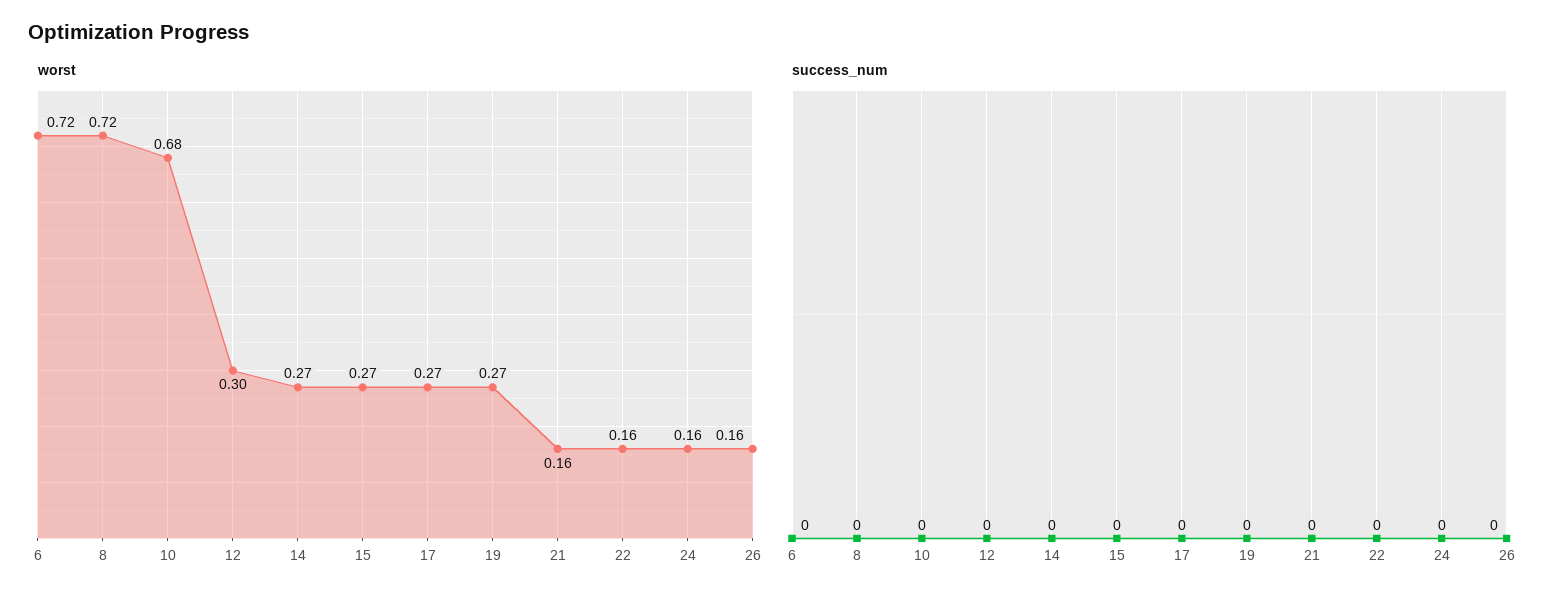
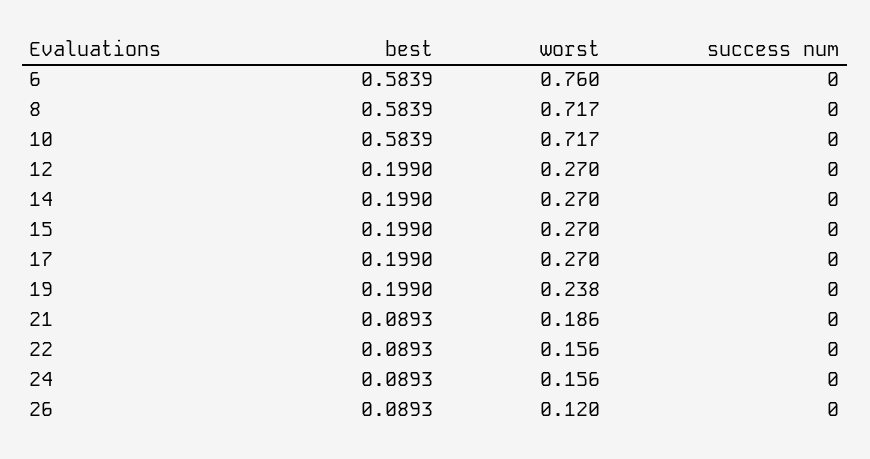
worst, 6: 0.72 -> 0.76
worst, 10: 0.68 -> 0.717
worst, 12: 0.3 -> 0.27
worst, 19: 0.27 -> 0.238
worst, 21: 0.16 -> 0.186
worst, 26: 0.16 -> 0.12
best, 6: none -> 0.5839
best, 8: none -> 0.5839
best, 10: none -> 0.5839
best, 12: none -> 0.199
best, 14: none -> 0.199
best, 15: none -> 0.199
best, 17: none -> 0.199
best, 19: none -> 0.199
best, 21: none -> 0.0893
best, 22: none -> 0.0893
best, 24: none -> 0.0893
best, 26: none -> 0.0893

